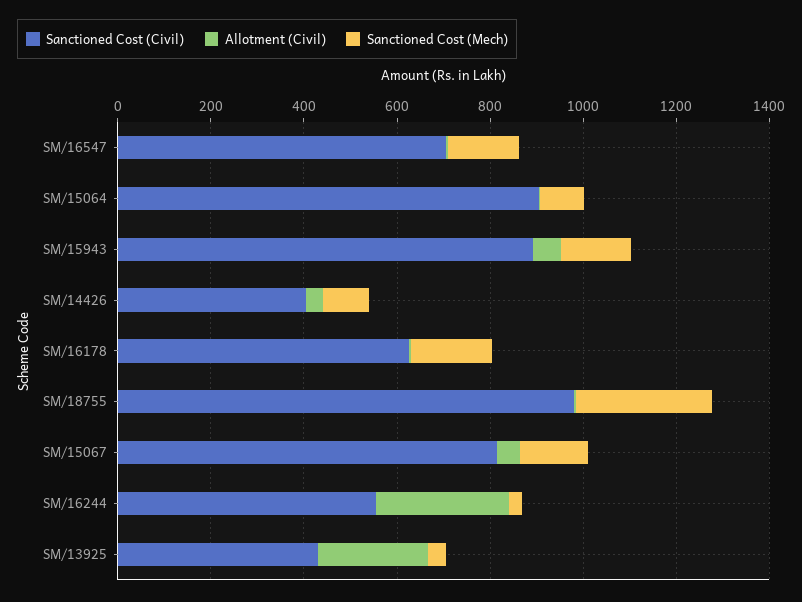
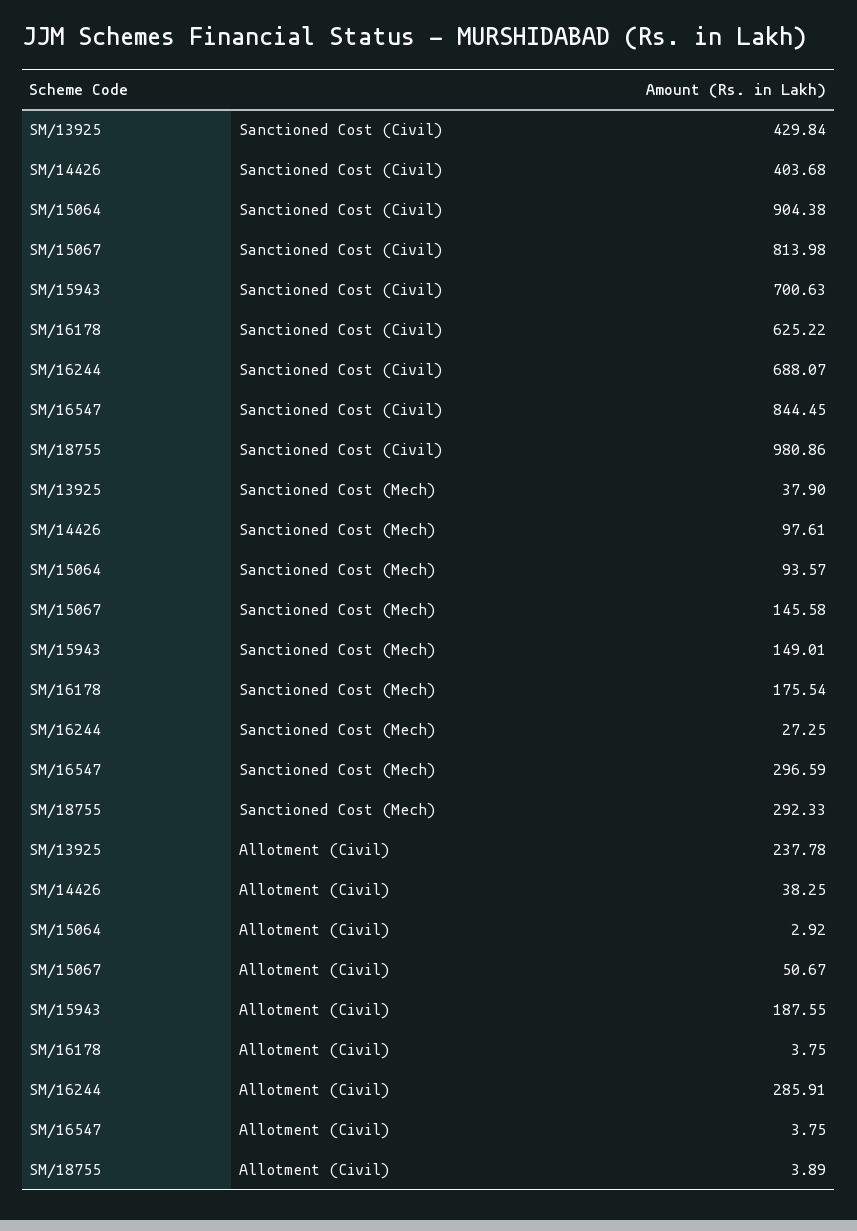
Sanctioned Cost (Civil), SM/16547: 700 -> 844.45
Sanctioned Cost (Mech), SM/16547: 150 -> 296.59
Sanctioned Cost (Civil), SM/15943: 900 -> 700.63
Allotment (Civil), SM/15943: 50 -> 187.55
Sanctioned Cost (Civil), SM/16244: 550 -> 688.07

